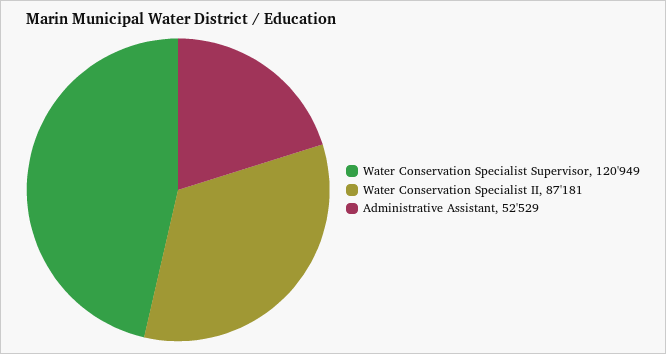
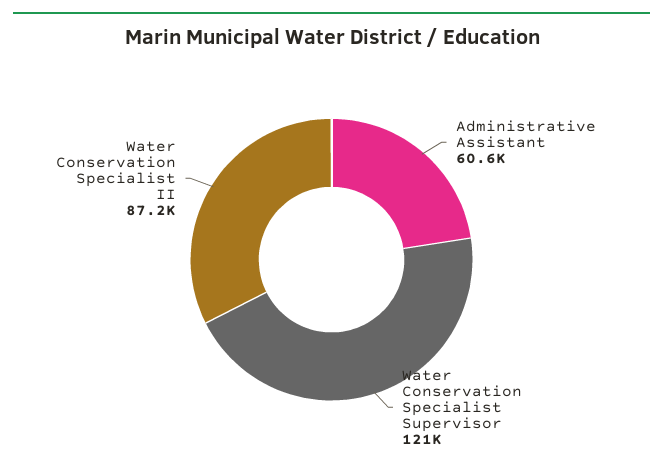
Administrative Assistant: 52529 -> 60600

